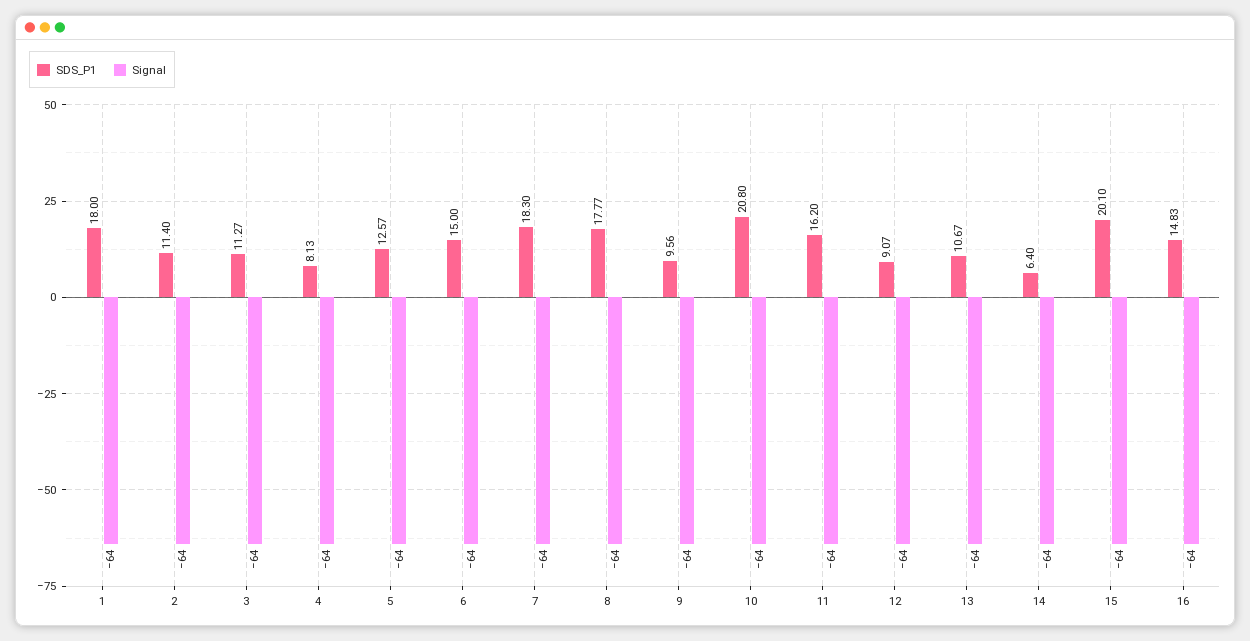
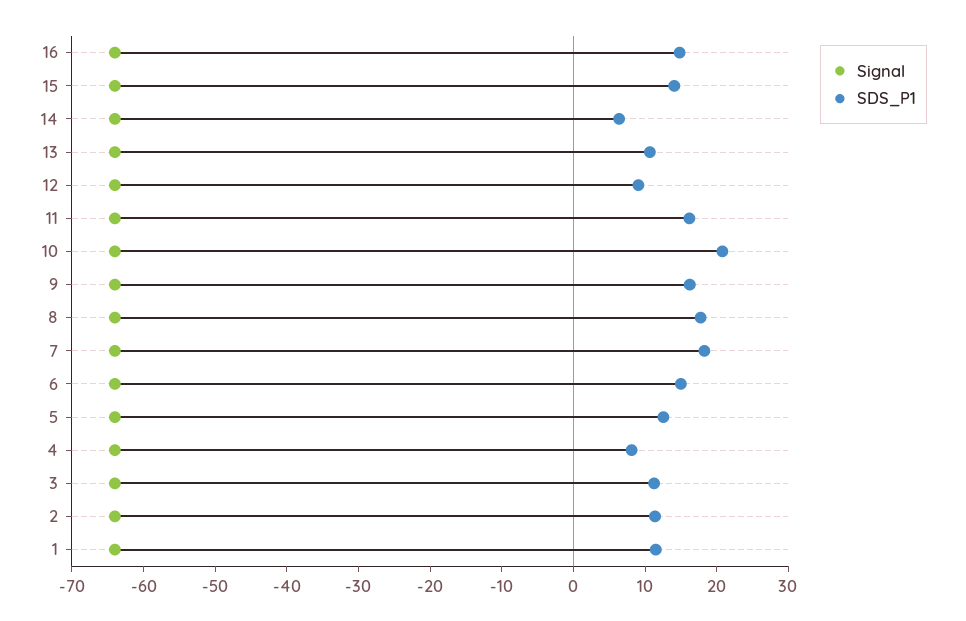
SDS_P1, 1: 18 -> 12
SDS_P1, 9: 9.56 -> 16
SDS_P1, 15: 20.1 -> 14

